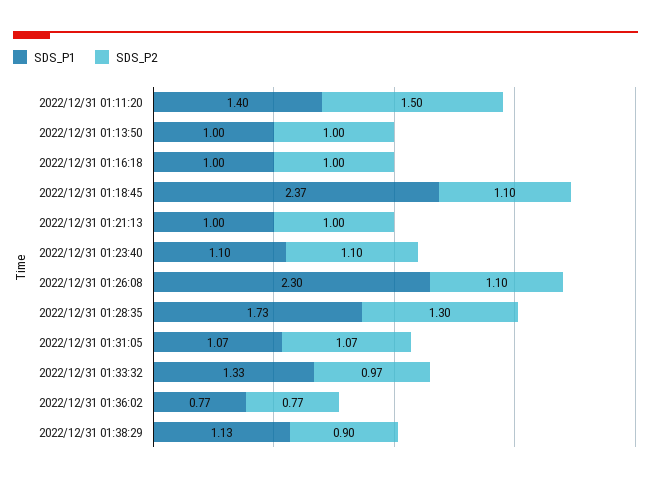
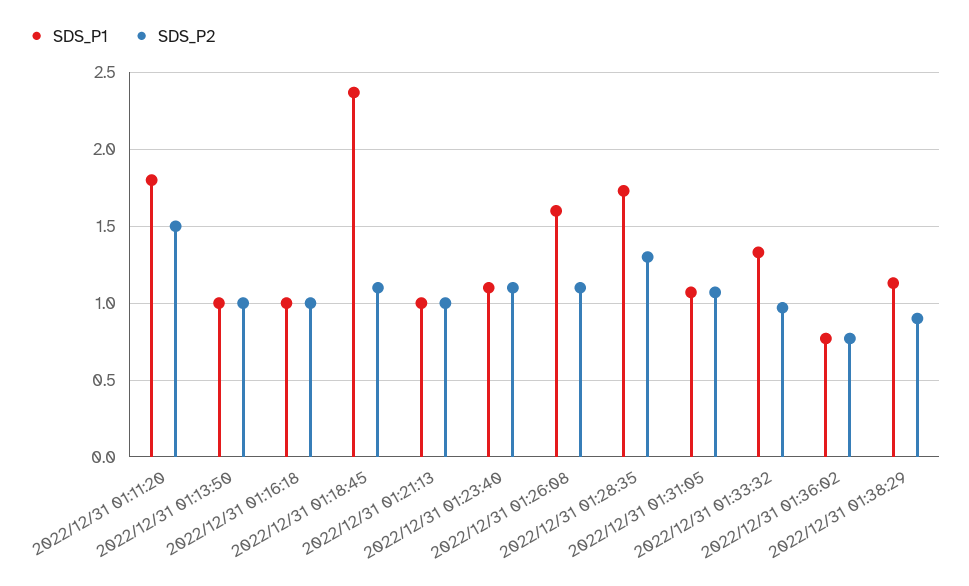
SDS_P1, 2022/12/31 01:11:20: 1.4 -> 1.8
SDS_P1, 2022/12/31 01:26:08: 2.3 -> 1.6

